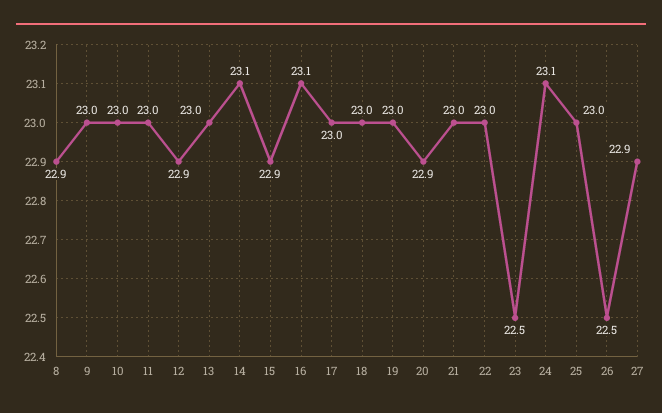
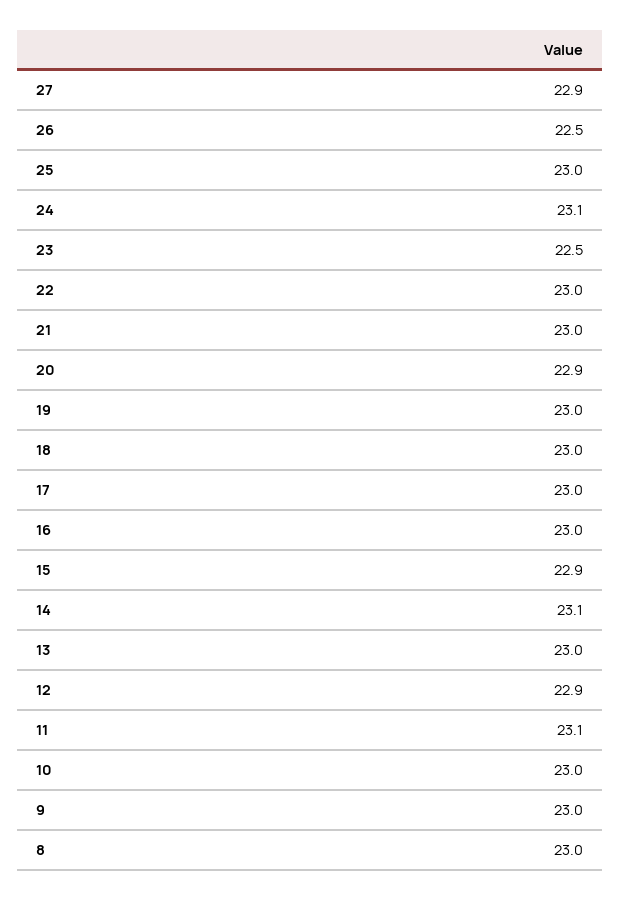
8: 22.9 -> 23
11: 23 -> 23.1
16: 23.1 -> 23

